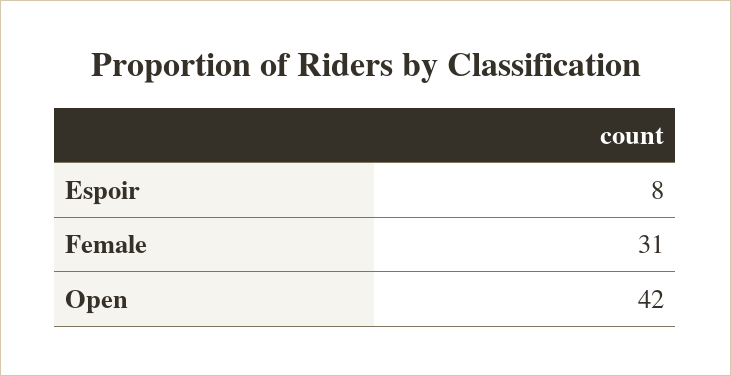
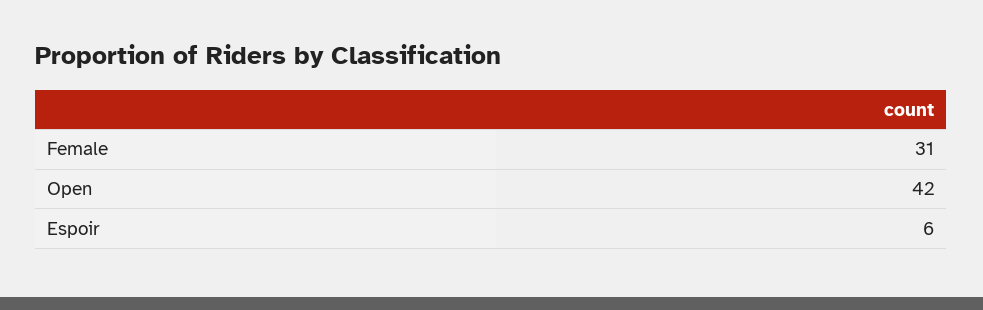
Espoir: 8 -> 6

